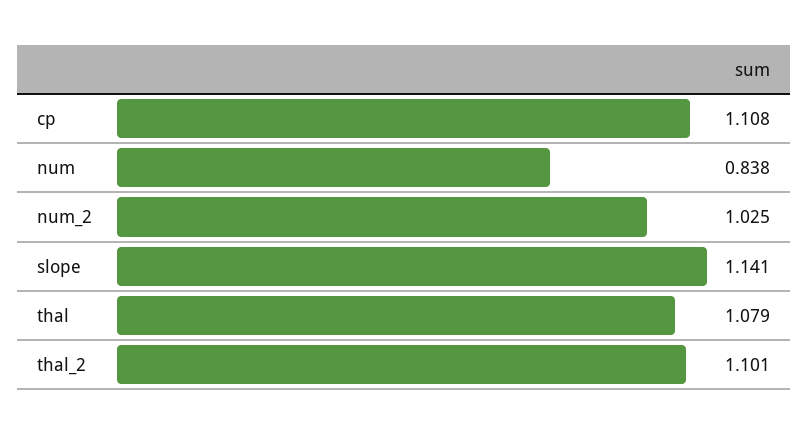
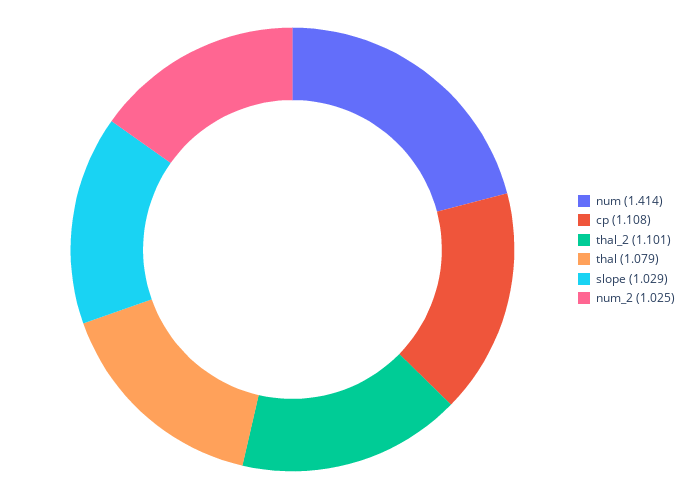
num: 0.838 -> 1.414
slope: 1.141 -> 1.029

